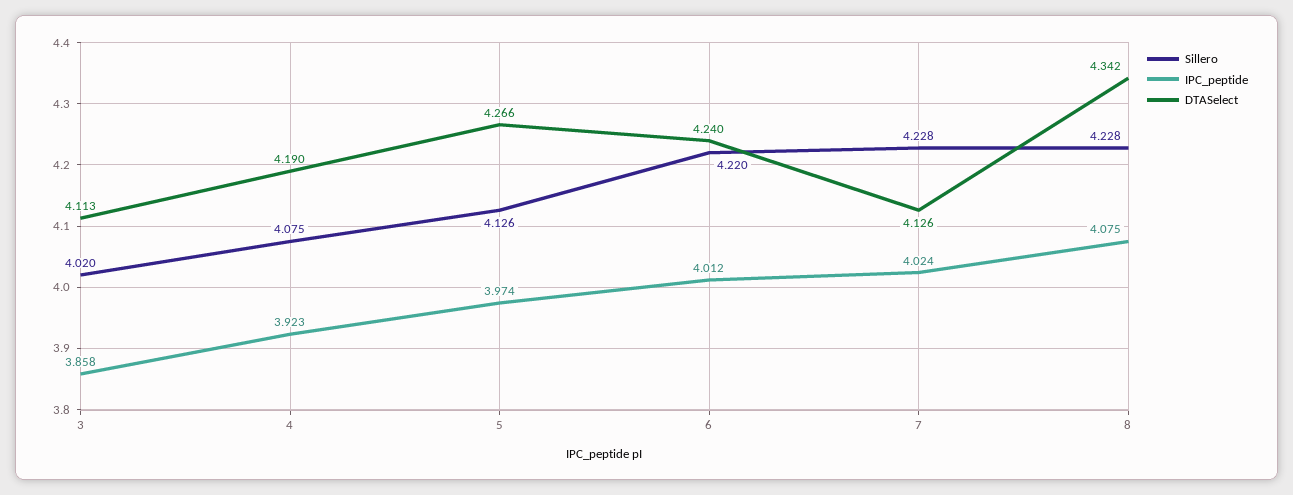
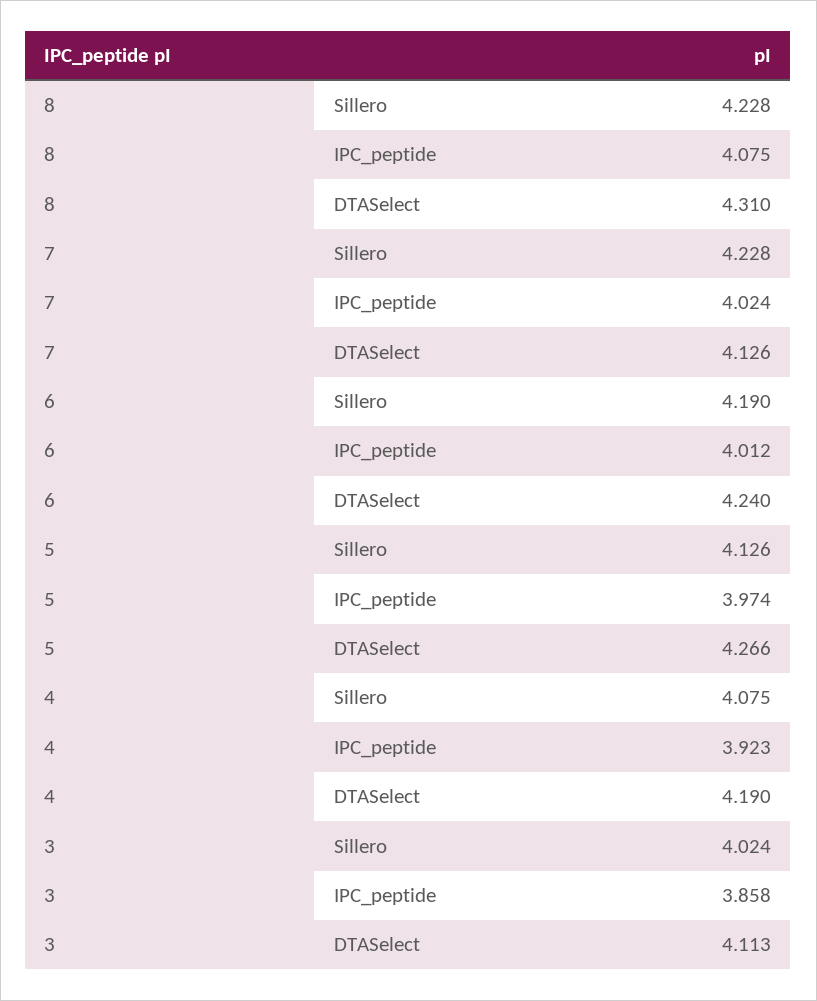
Sillero, 3: 4.02 -> 4.024
Sillero, 6: 4.22 -> 4.19
DTASelect, 8: 4.342 -> 4.31

